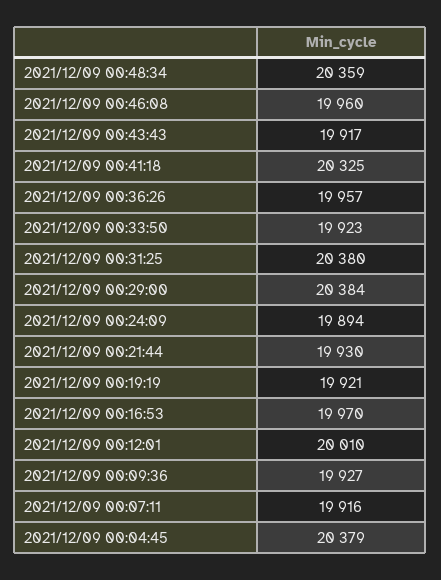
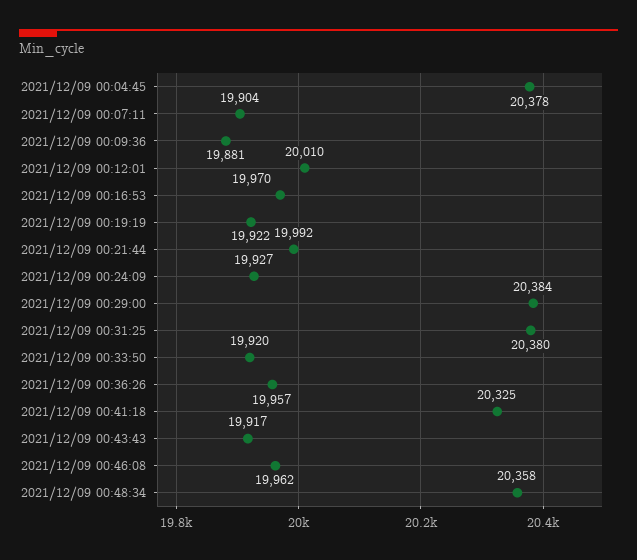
2021/12/09 00:48:34: 20359 -> 20358
2021/12/09 00:46:08: 19960 -> 19962
2021/12/09 00:33:50: 19923 -> 19920
2021/12/09 00:24:09: 19894 -> 19927
2021/12/09 00:21:44: 19930 -> 19992
2021/12/09 00:19:19: 19921 -> 19922
2021/12/09 00:09:36: 19927 -> 19881
2021/12/09 00:07:11: 19916 -> 19904
2021/12/09 00:04:45: 20379 -> 20378

